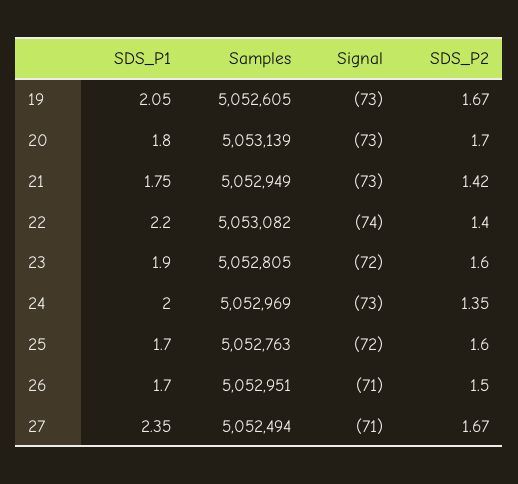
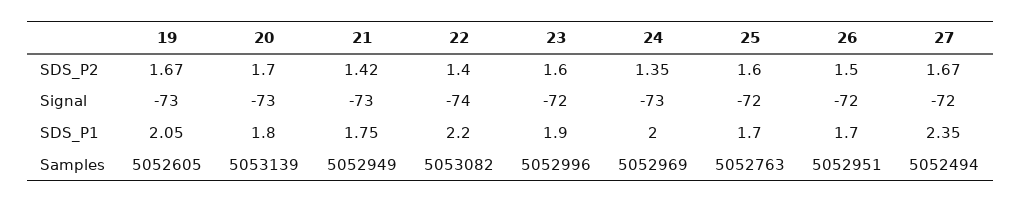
Samples, 23: 5052805 -> 5052996
Signal, 26: -71 -> -72
Signal, 27: -71 -> -72

